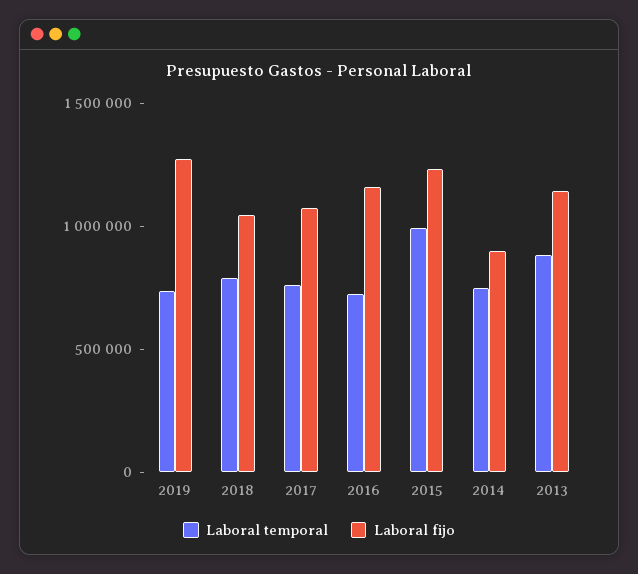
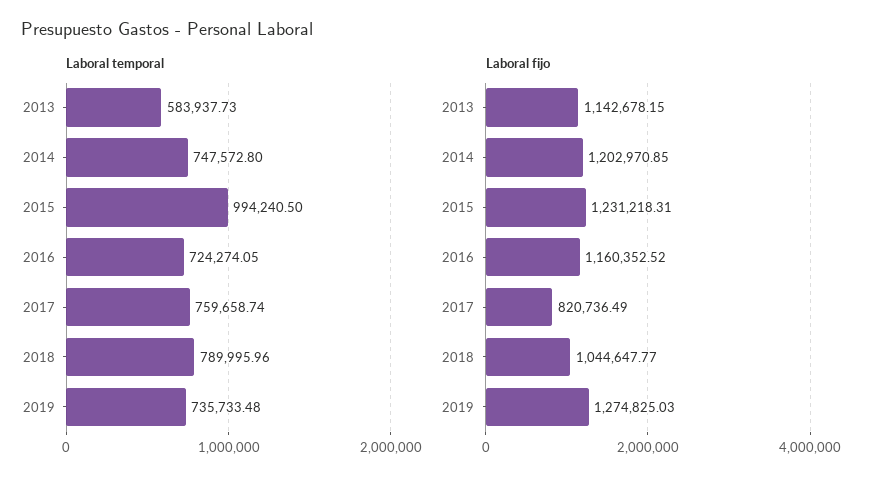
Laboral fijo, 2017: 1100000 -> 820736.49
Laboral fijo, 2014: 900000 -> 1202970.85
Laboral temporal, 2013: 900000 -> 583937.73

